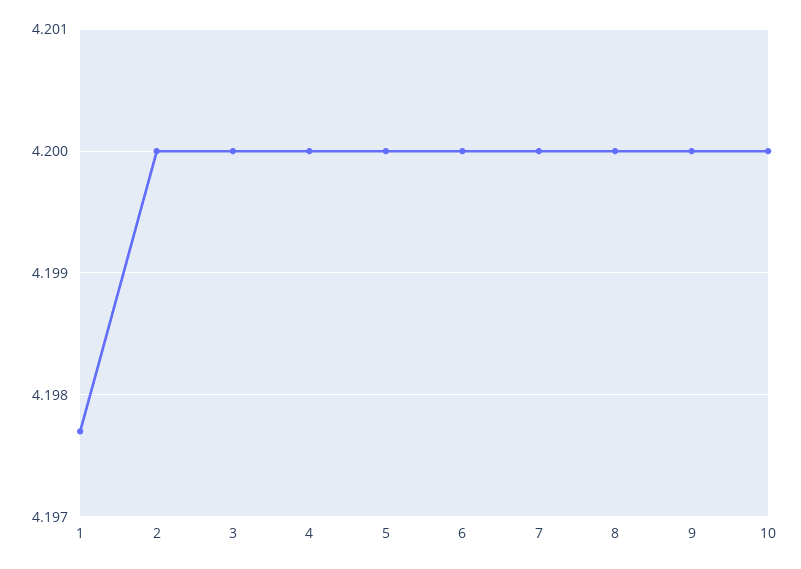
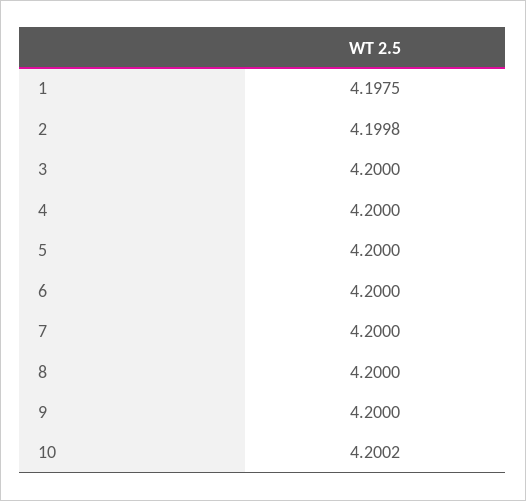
1: 4.1977 -> 4.1975
2: 4.2 -> 4.1998
10: 4.2 -> 4.2002

